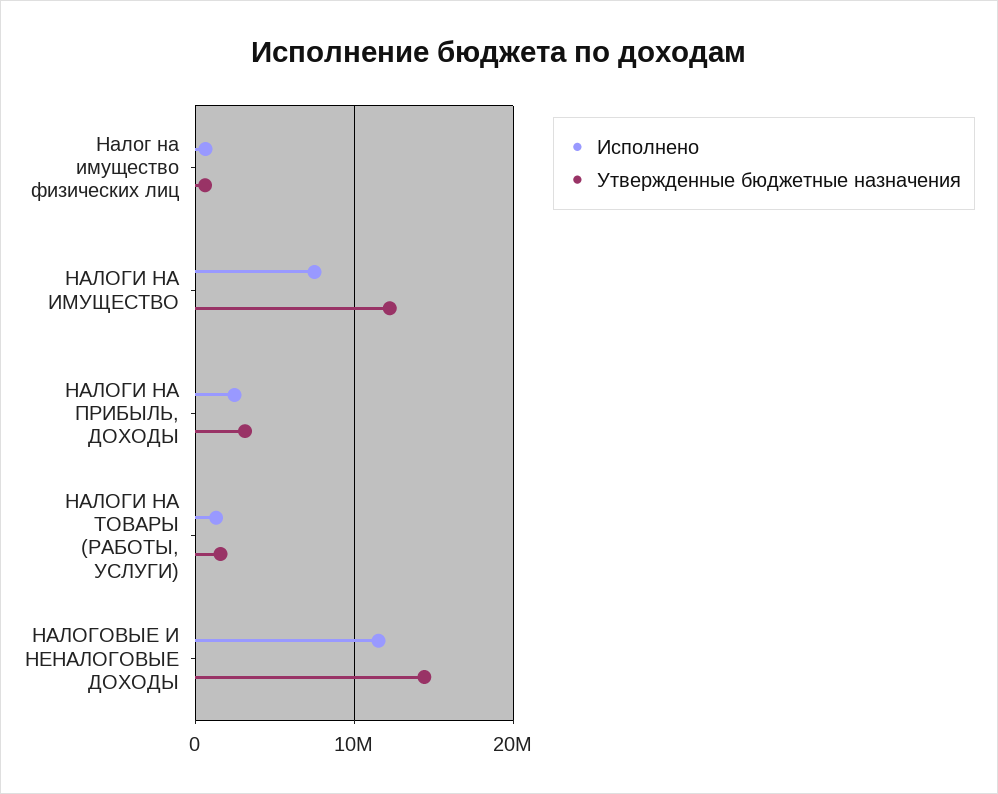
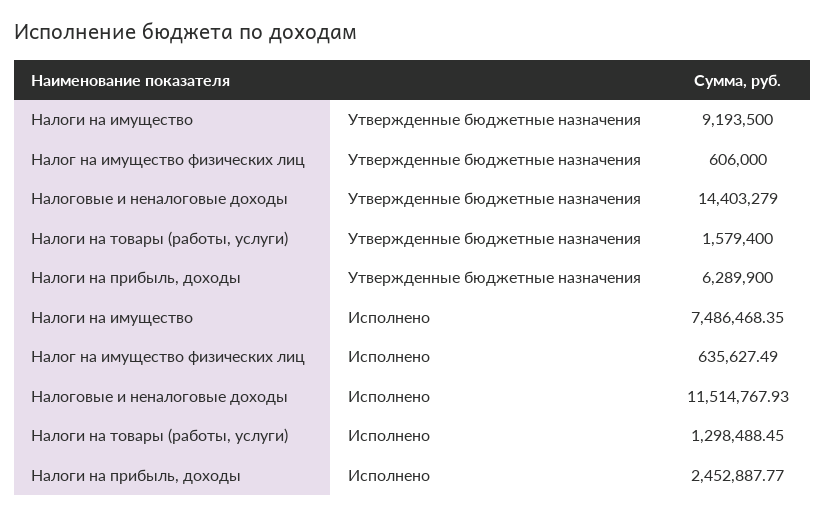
Утвержденные бюджетные назначения, НАЛОГИ НА ИМУЩЕСТВО: 12000000 -> 9193500
Утвержденные бюджетные назначения, НАЛОГИ НА ПРИБЫЛЬ, ДОХОДЫ: 3000000 -> 6289900

